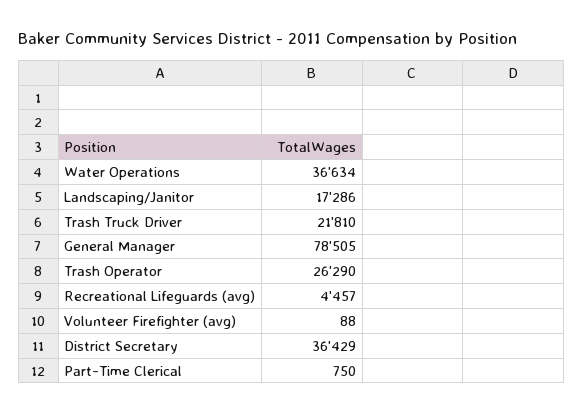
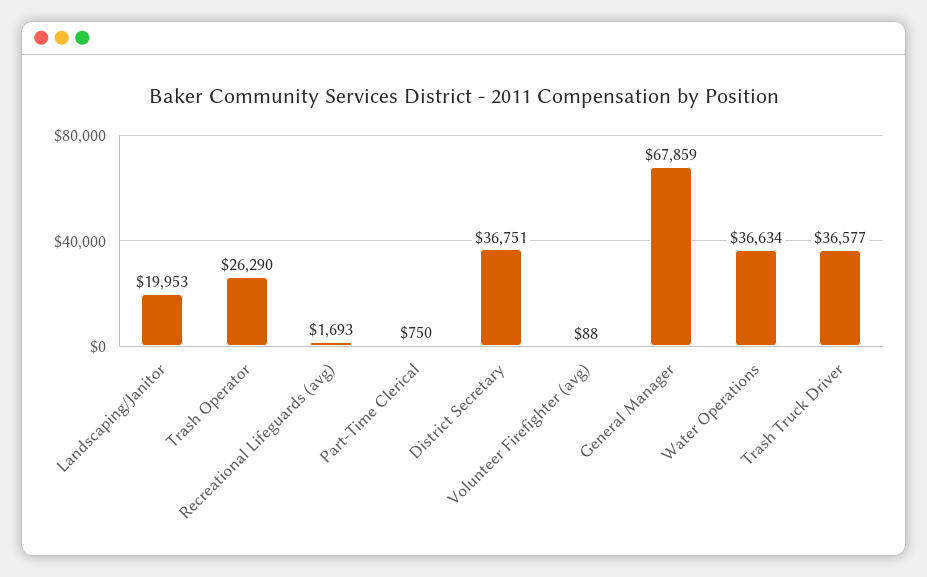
Landscaping/Janitor: 17286 -> 19953
Trash Truck Driver: 21810 -> 36577
General Manager: 78505 -> 67859
Recreational Lifeguards (avg): 4457 -> 1693
District Secretary: 36429 -> 36751

